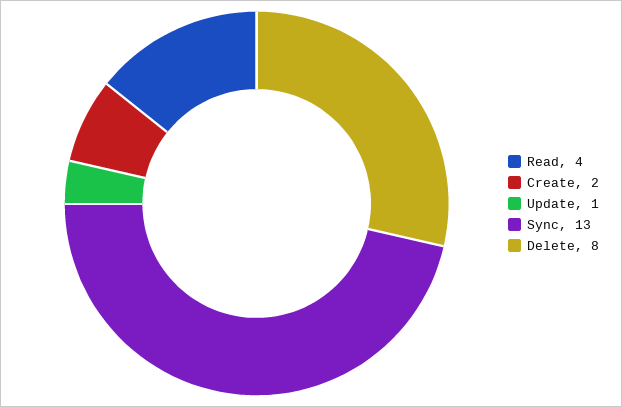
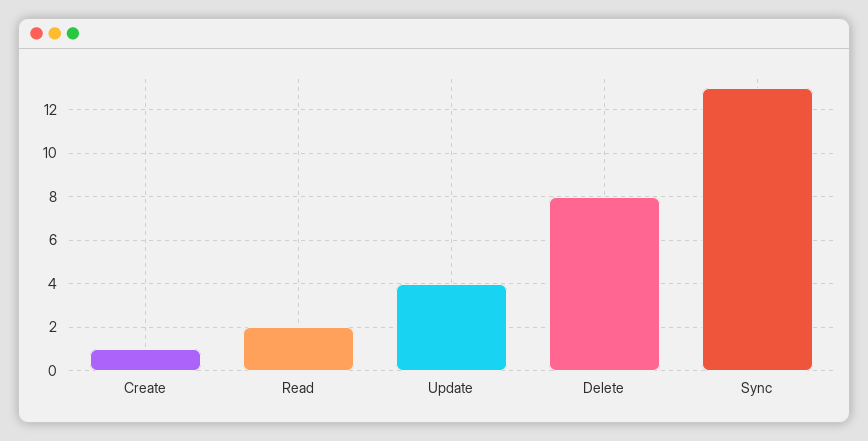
Read: 4 -> 2
Create: 2 -> 1
Update: 1 -> 4

